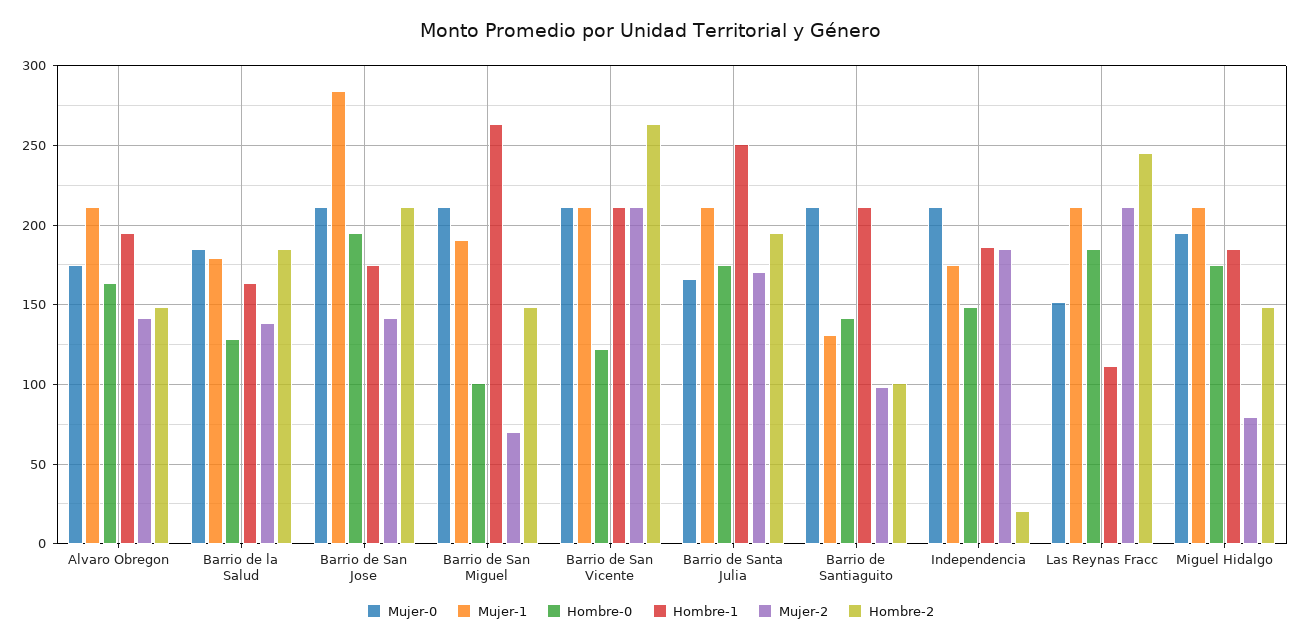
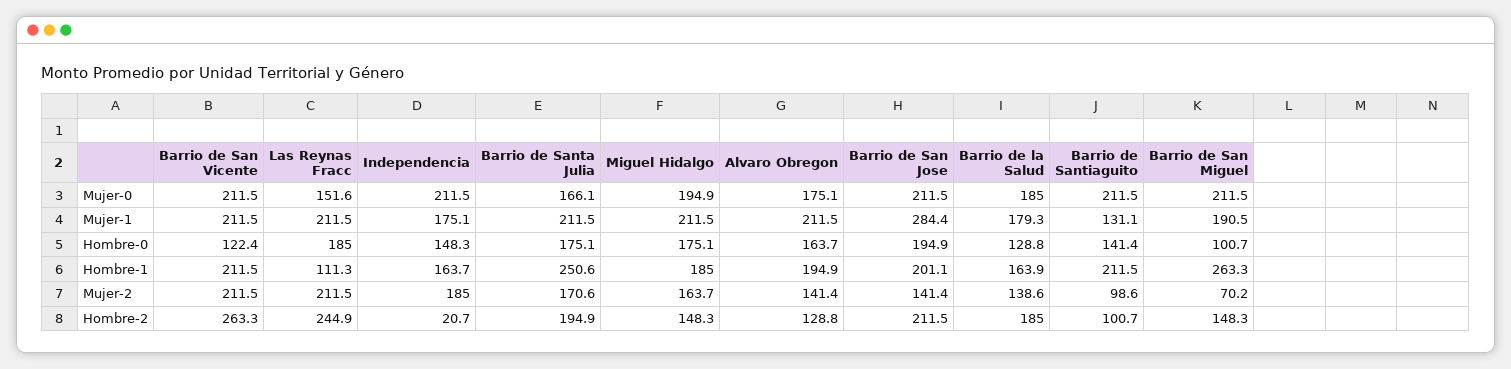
Hombre-2, Alvaro Obregon: 150 -> 128.8
Hombre-1, Barrio de San Jose: 175 -> 201.1
Hombre-1, Independencia: 185 -> 163.7
Mujer-2, Miguel Hidalgo: 80 -> 163.7

